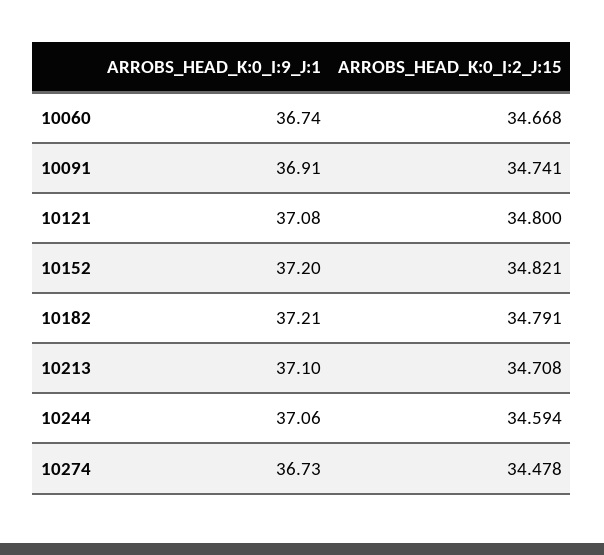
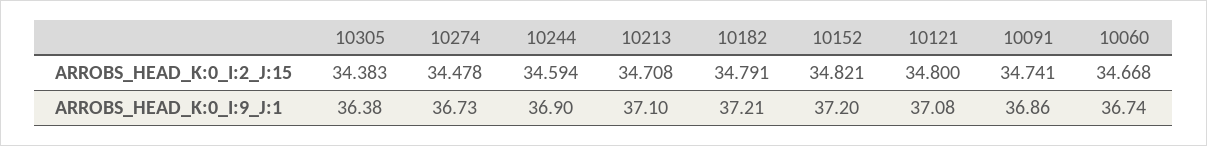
ARROBS_HEAD_K:0_I:9_J:1, 10091: 36.91 -> 36.86
ARROBS_HEAD_K:0_I:9_J:1, 10244: 37.06 -> 36.9
ARROBS_HEAD_K:0_I:2_J:15, 10305: none -> 34.383
ARROBS_HEAD_K:0_I:9_J:1, 10305: none -> 36.38

